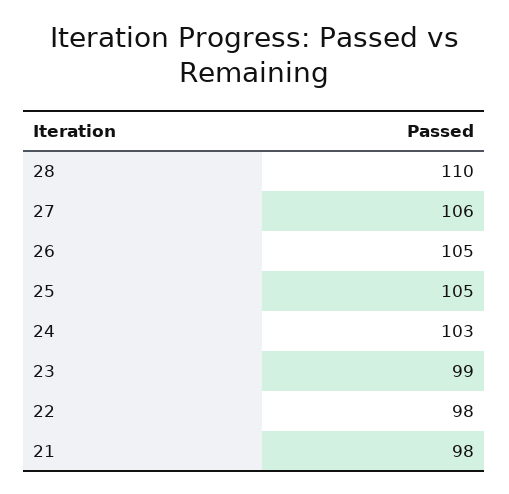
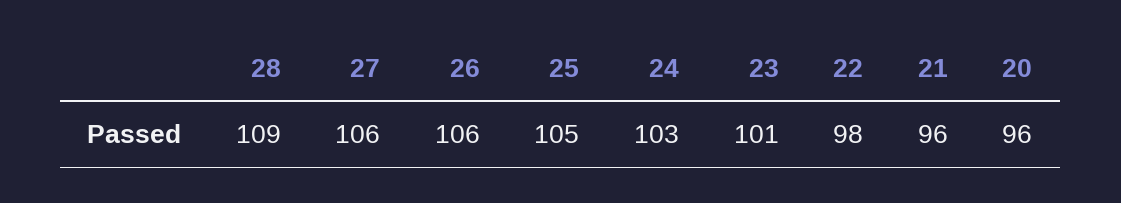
28: 110 -> 109
26: 105 -> 106
23: 99 -> 101
21: 98 -> 96
20: none -> 96

